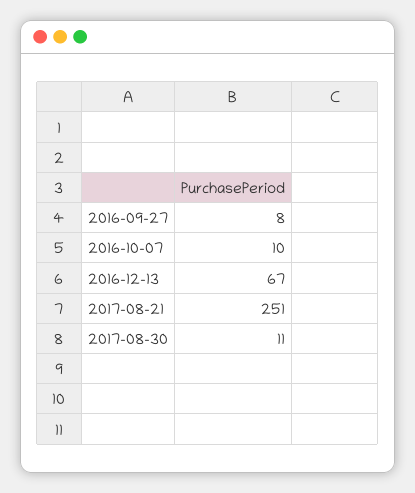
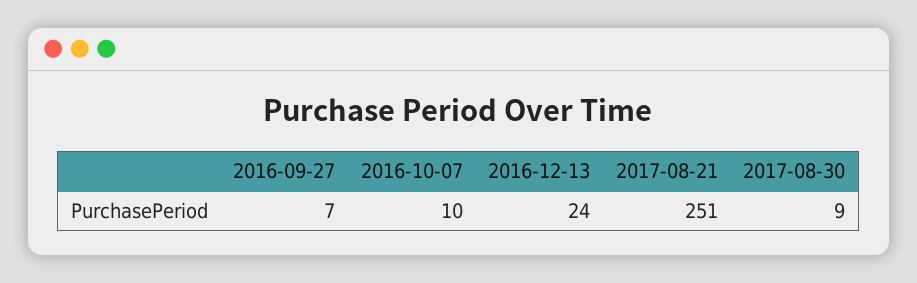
2016-09-27: 8 -> 7
2016-12-13: 67 -> 24
2017-08-30: 11 -> 9

